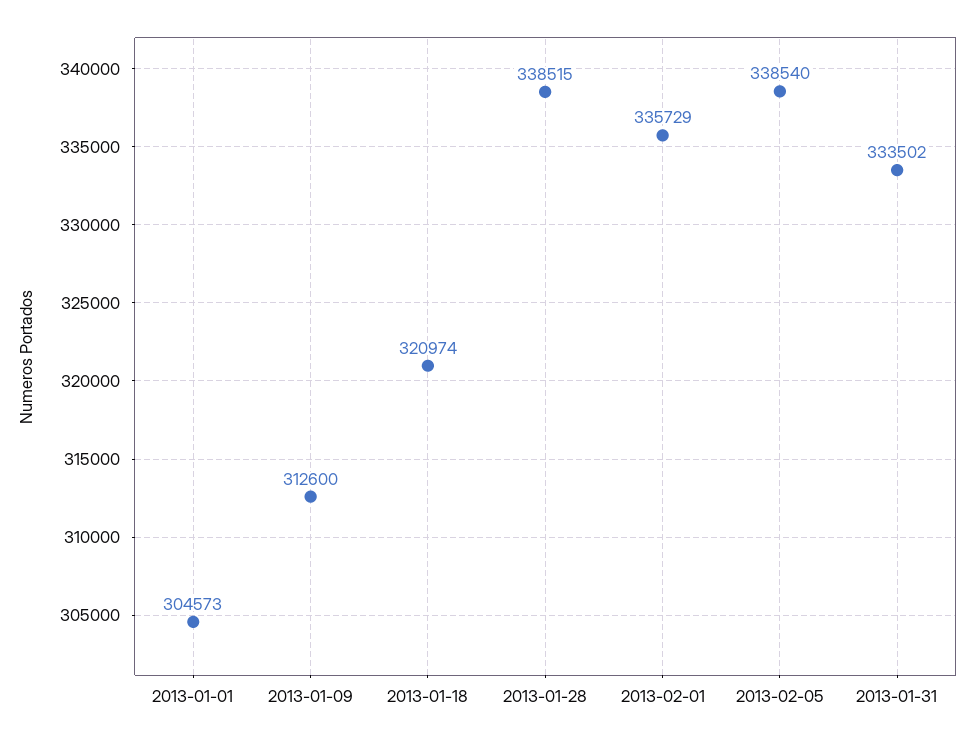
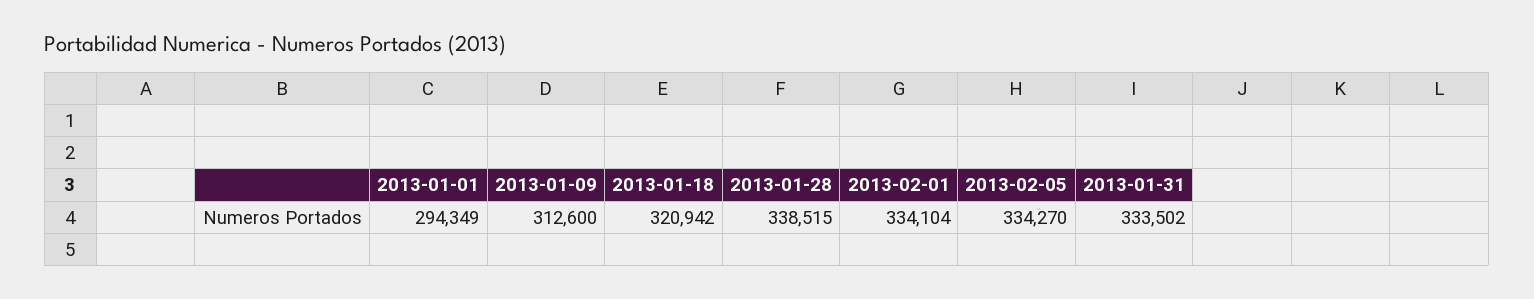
2013-01-01: 304573 -> 294349
2013-01-18: 320974 -> 320942
2013-02-01: 335729 -> 334104
2013-02-05: 338540 -> 334270

